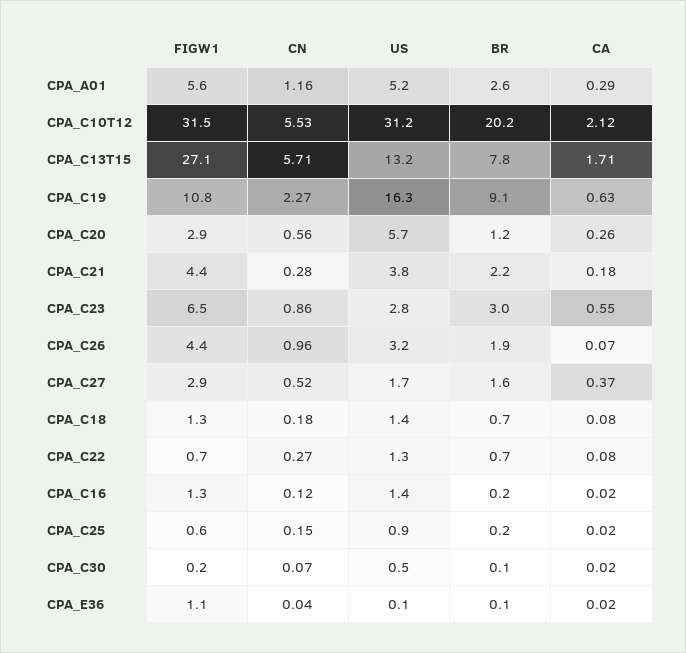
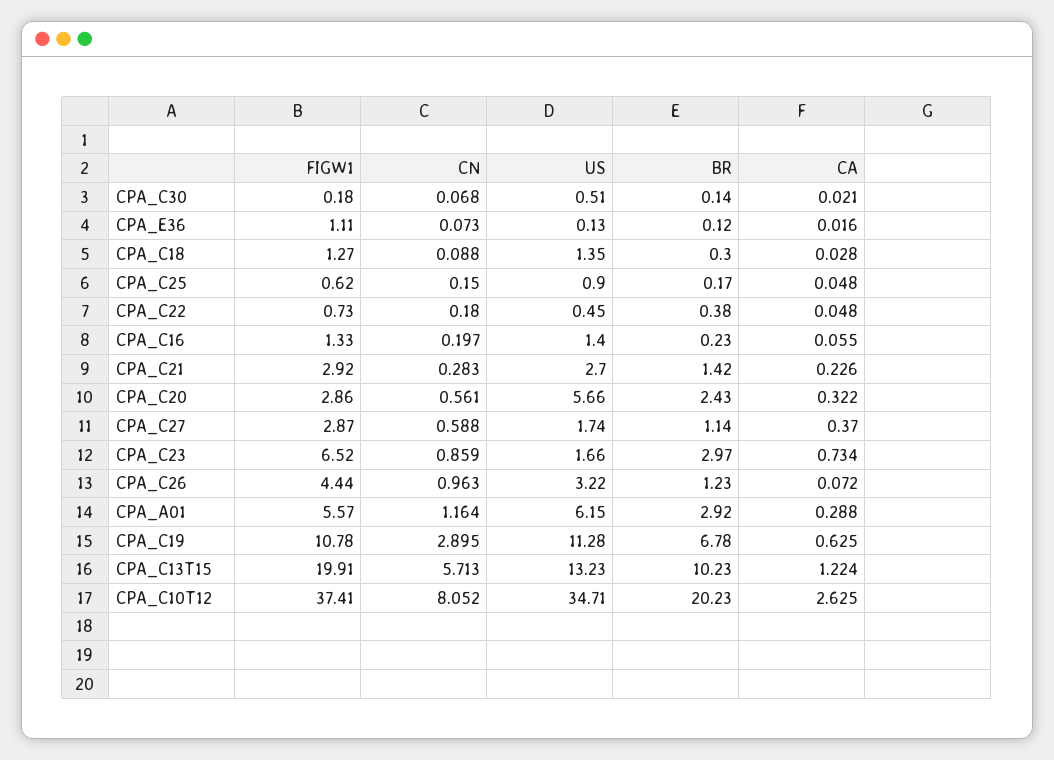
US, CPA_A01: 5.2 -> 6.15
BR, CPA_A01: 2.6 -> 2.92
FIGW1, CPA_C10T12: 31.5 -> 37.41
CN, CPA_C10T12: 5.53 -> 8.052
US, CPA_C10T12: 31.2 -> 34.71
CA, CPA_C10T12: 2.12 -> 2.625
FIGW1, CPA_C13T15: 27.1 -> 19.91
BR, CPA_C13T15: 7.8 -> 10.23
CA, CPA_C13T15: 1.71 -> 1.224
CN, CPA_C19: 2.27 -> 2.895
US, CPA_C19: 16.3 -> 11.28
BR, CPA_C19: 9.1 -> 6.78
BR, CPA_C20: 1.2 -> 2.43
CA, CPA_C20: 0.26 -> 0.322
FIGW1, CPA_C21: 4.4 -> 2.92
US, CPA_C21: 3.8 -> 2.7
BR, CPA_C21: 2.2 -> 1.42
CA, CPA_C21: 0.18 -> 0.226
US, CPA_C23: 2.8 -> 1.66
CA, CPA_C23: 0.55 -> 0.734
BR, CPA_C26: 1.9 -> 1.23
CN, CPA_C27: 0.52 -> 0.588
BR, CPA_C27: 1.6 -> 1.14
CN, CPA_C18: 0.18 -> 0.088
BR, CPA_C18: 0.7 -> 0.3
CA, CPA_C18: 0.08 -> 0.028
CN, CPA_C22: 0.27 -> 0.18
US, CPA_C22: 1.3 -> 0.45
BR, CPA_C22: 0.7 -> 0.38
CA, CPA_C22: 0.08 -> 0.048
CN, CPA_C16: 0.12 -> 0.197
CA, CPA_C16: 0.02 -> 0.055
CA, CPA_C25: 0.02 -> 0.048
CN, CPA_E36: 0.04 -> 0.073

